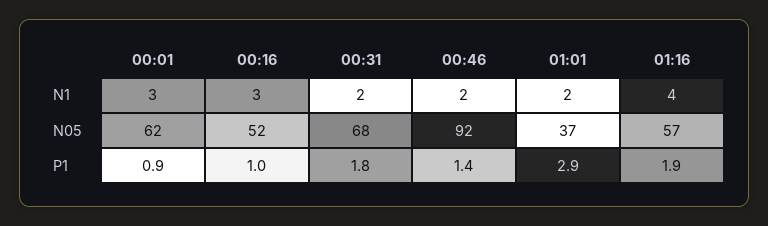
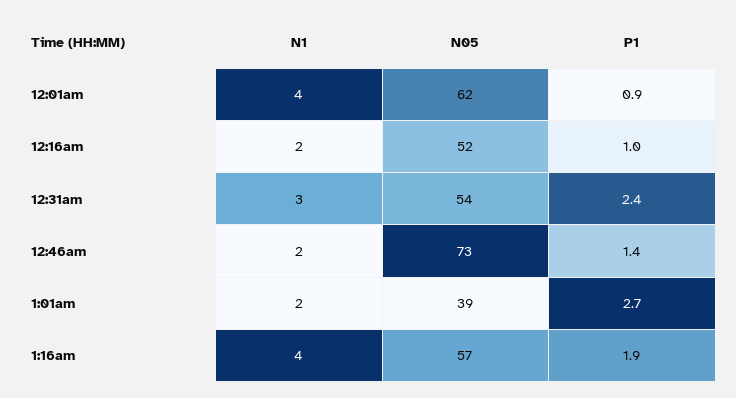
00:01, N1: 3 -> 4
00:16, N1: 3 -> 2
00:31, N1: 2 -> 3
00:31, N05: 68 -> 54
00:46, N05: 92 -> 73
01:01, N05: 37 -> 39
00:31, P1: 1.8 -> 2.4
01:01, P1: 2.9 -> 2.7

